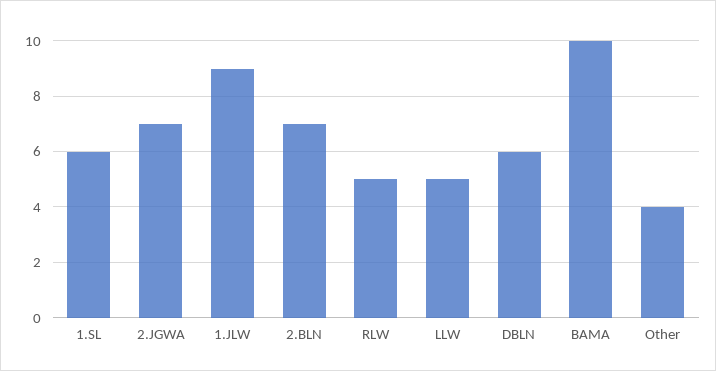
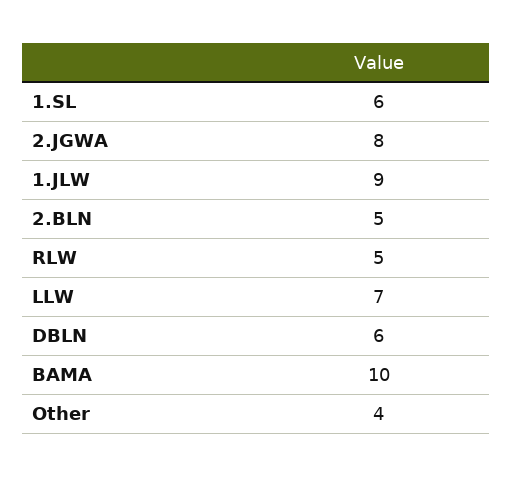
2.JGWA: 7 -> 8
2.BLN: 7 -> 5
LLW: 5 -> 7

